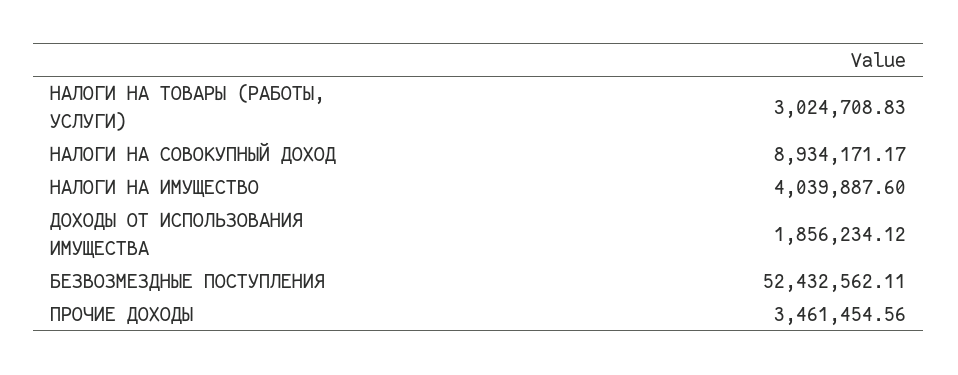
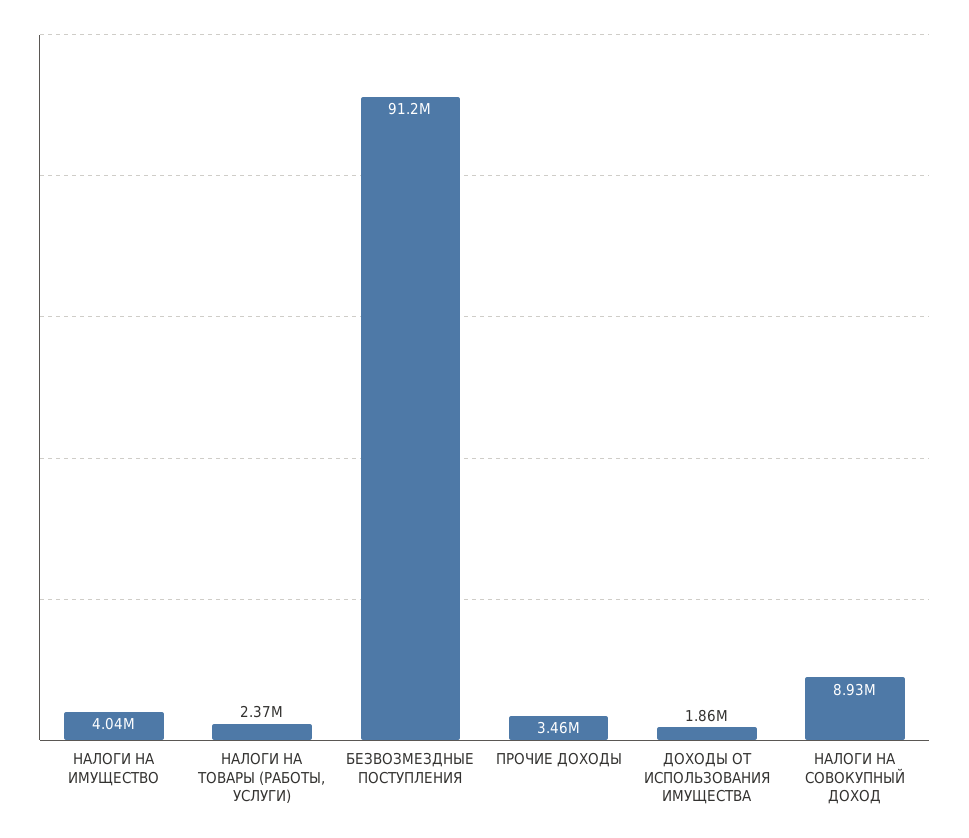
НАЛОГИ НА ТОВАРЫ (РАБОТЫ, УСЛУГИ): 3024708.83 -> 2370000
БЕЗВОЗМЕЗДНЫЕ ПОСТУПЛЕНИЯ: 52432562.11 -> 91200000

